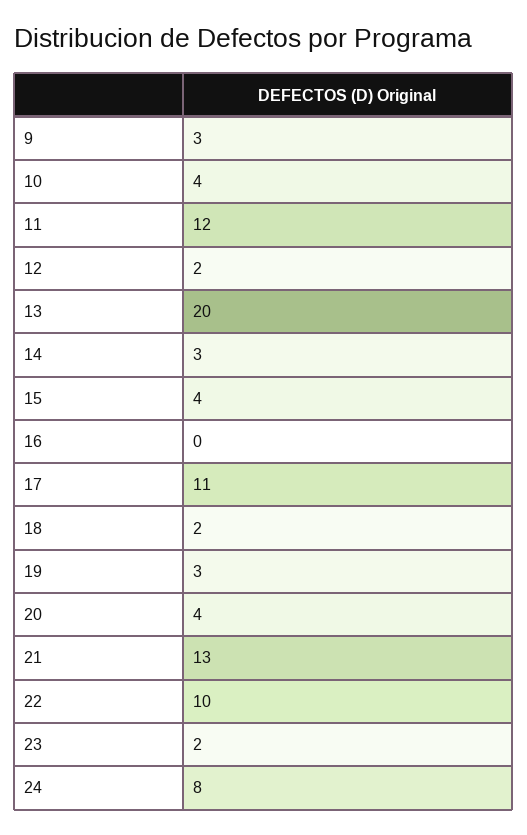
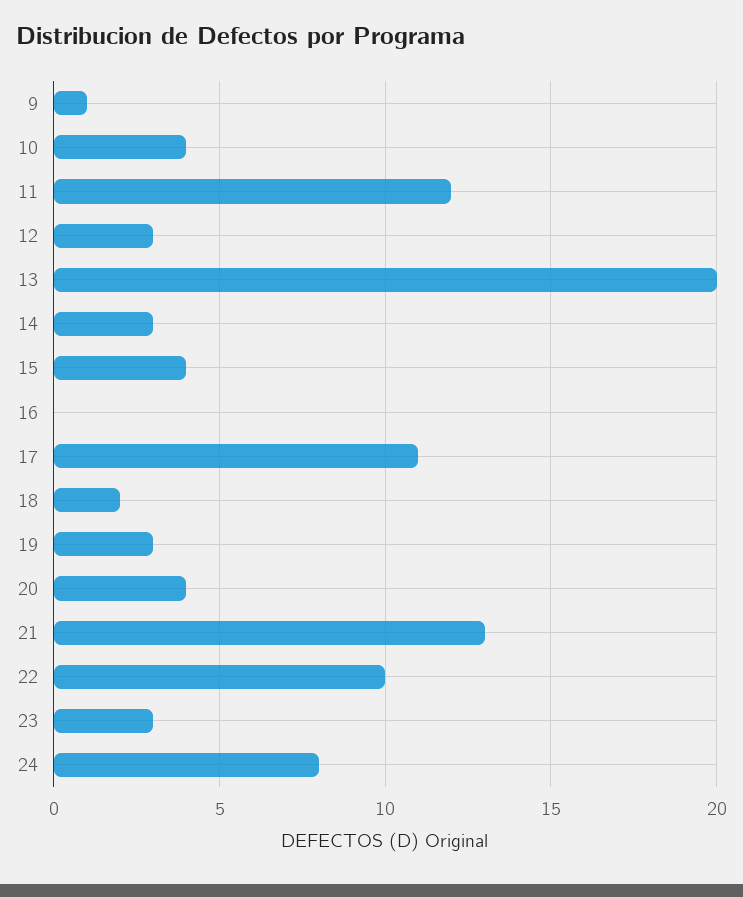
9: 3 -> 1
12: 2 -> 3
23: 2 -> 3

